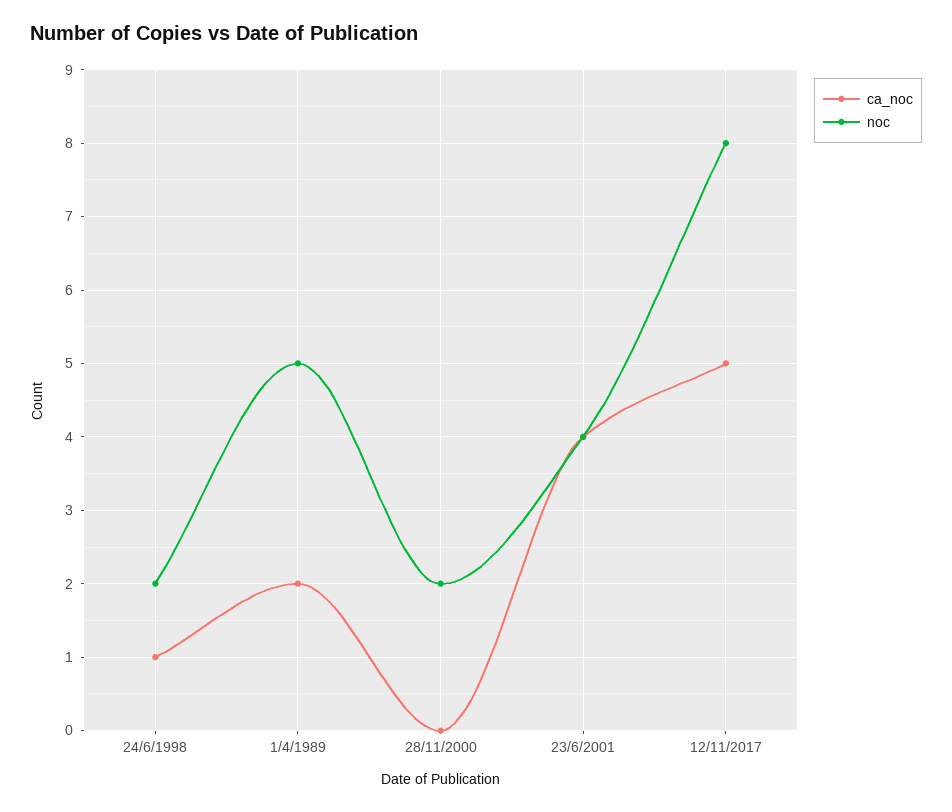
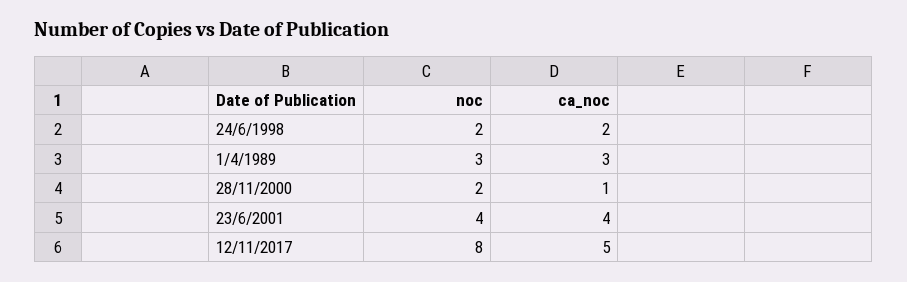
ca_noc, 24/6/1998: 1 -> 2
ca_noc, 1/4/1989: 2 -> 3
noc, 1/4/1989: 5 -> 3
ca_noc, 28/11/2000: 0 -> 1

